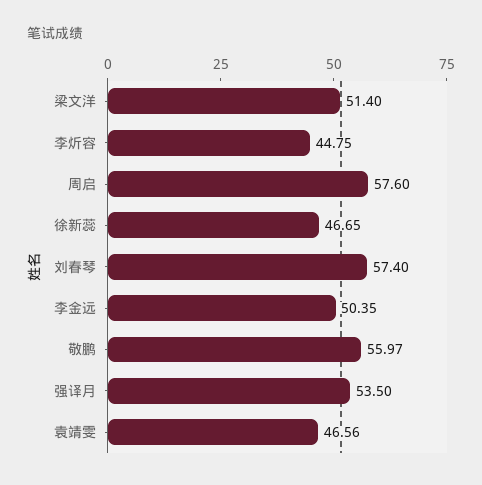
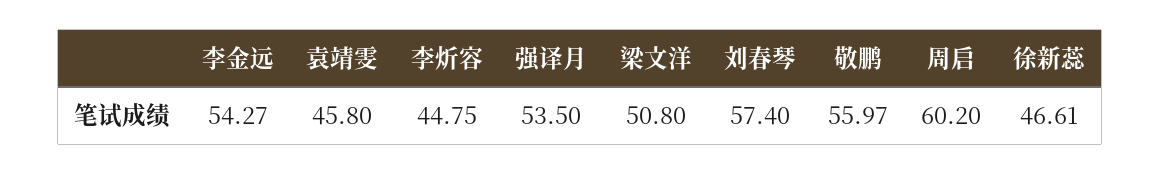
梁文洋: 51.4 -> 50.8
周启: 57.6 -> 60.2
徐新蕊: 46.65 -> 46.61
李金远: 50.35 -> 54.27
袁靖雯: 46.56 -> 45.8

